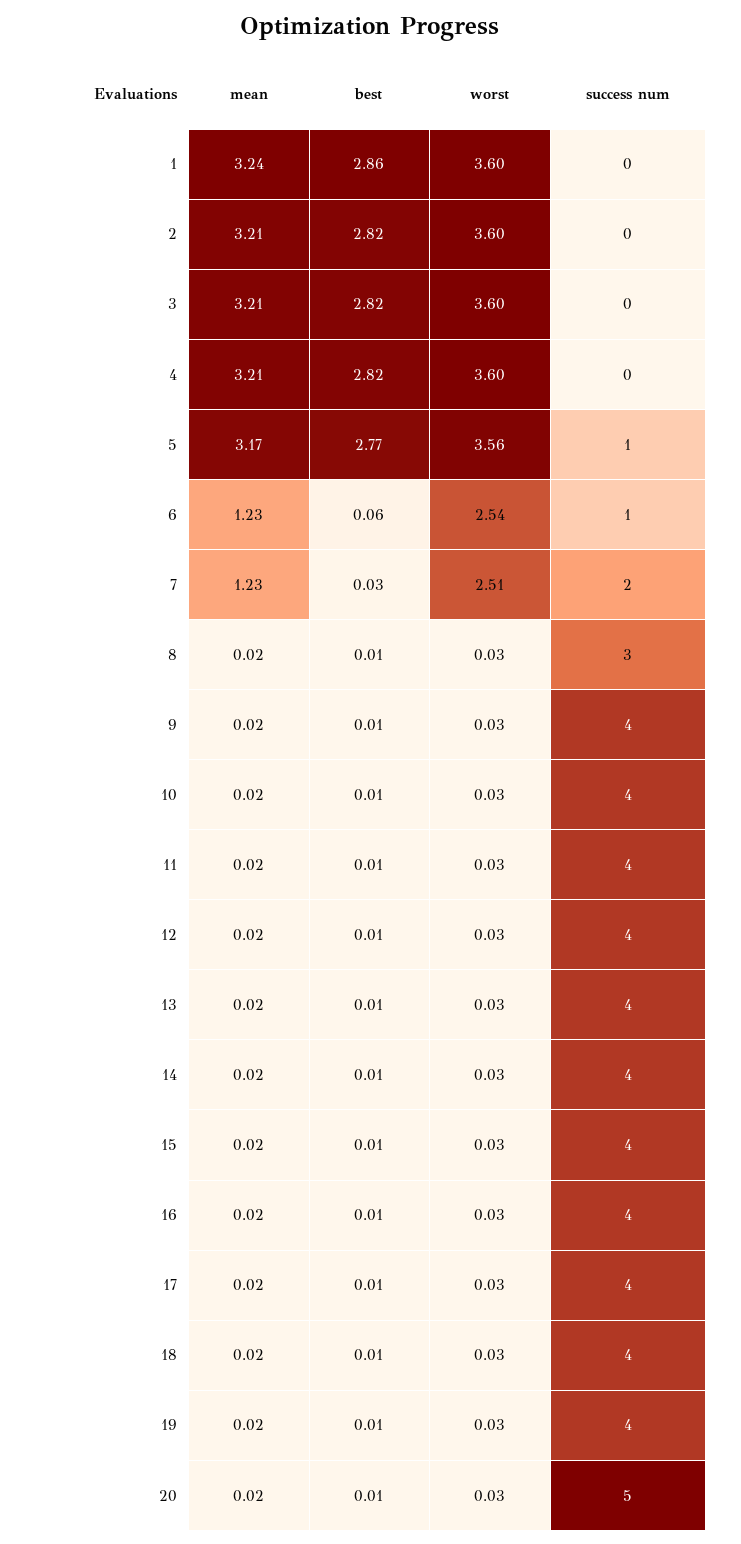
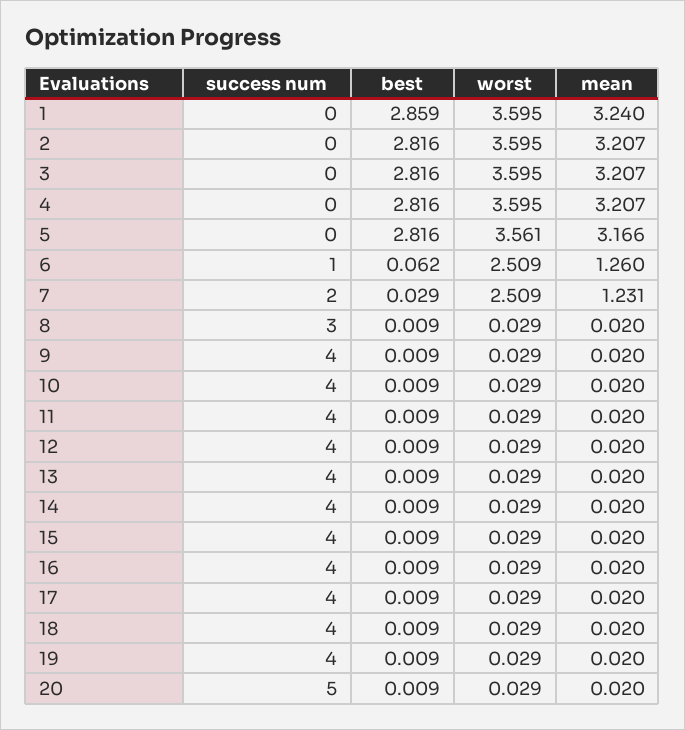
best, 5: 2.77 -> 2.816
success num, 5: 1 -> 0
mean, 6: 1.23 -> 1.26
worst, 6: 2.54 -> 2.509

